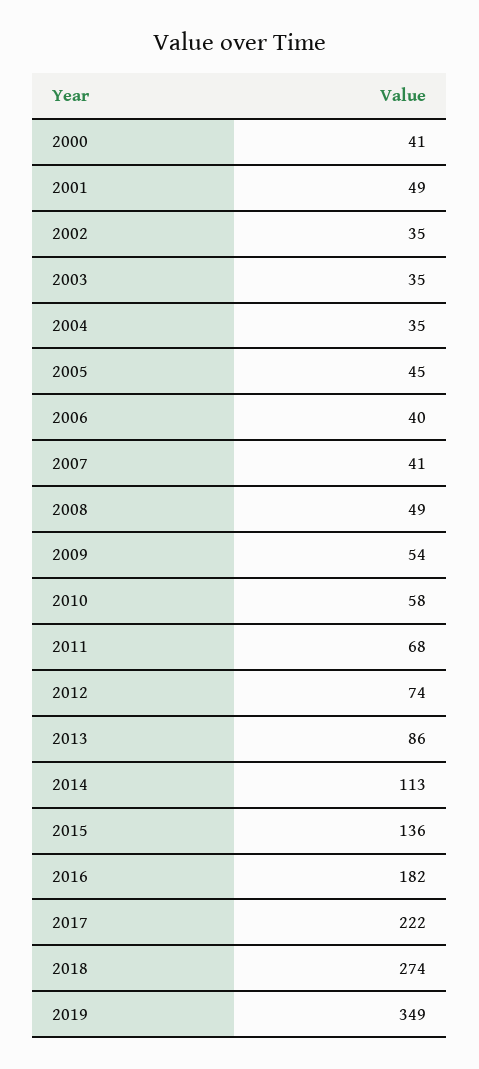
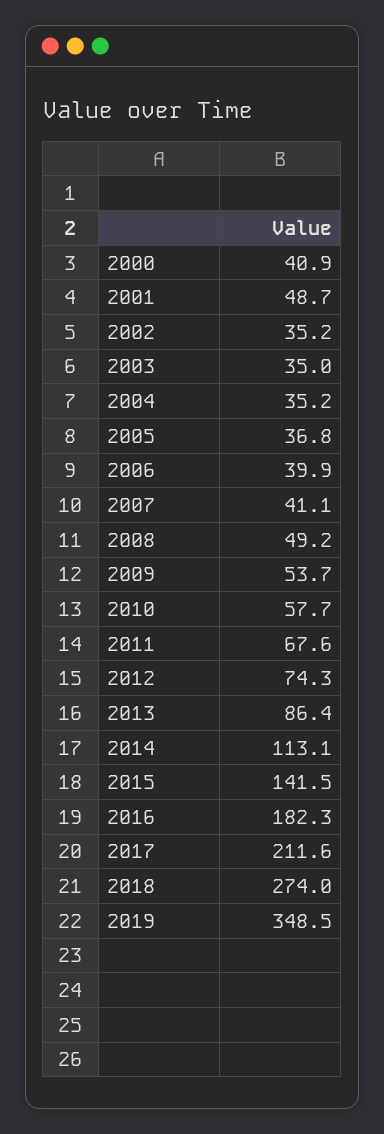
2005: 45 -> 36.8
2015: 136 -> 141.5
2017: 222 -> 211.6

